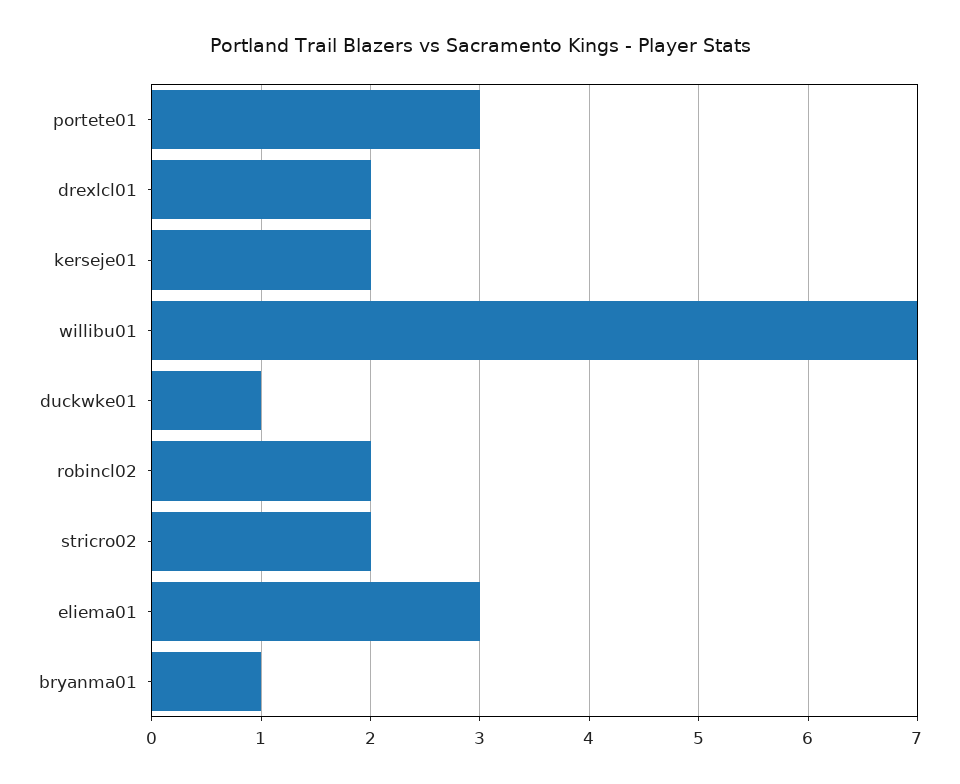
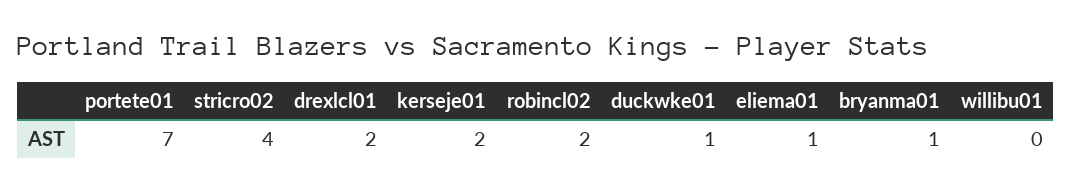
portete01: 3 -> 7
willibu01: 7 -> 0
stricro02: 2 -> 4
eliema01: 3 -> 1

